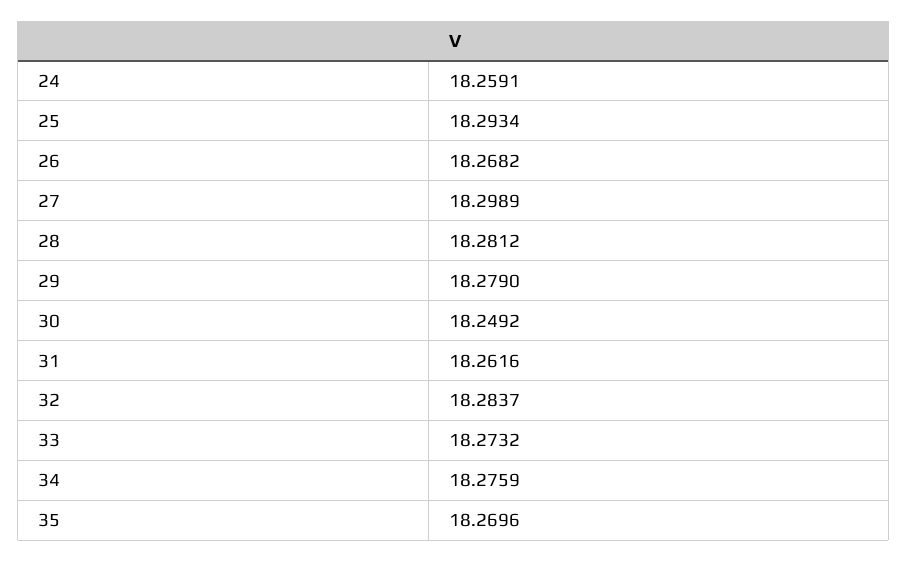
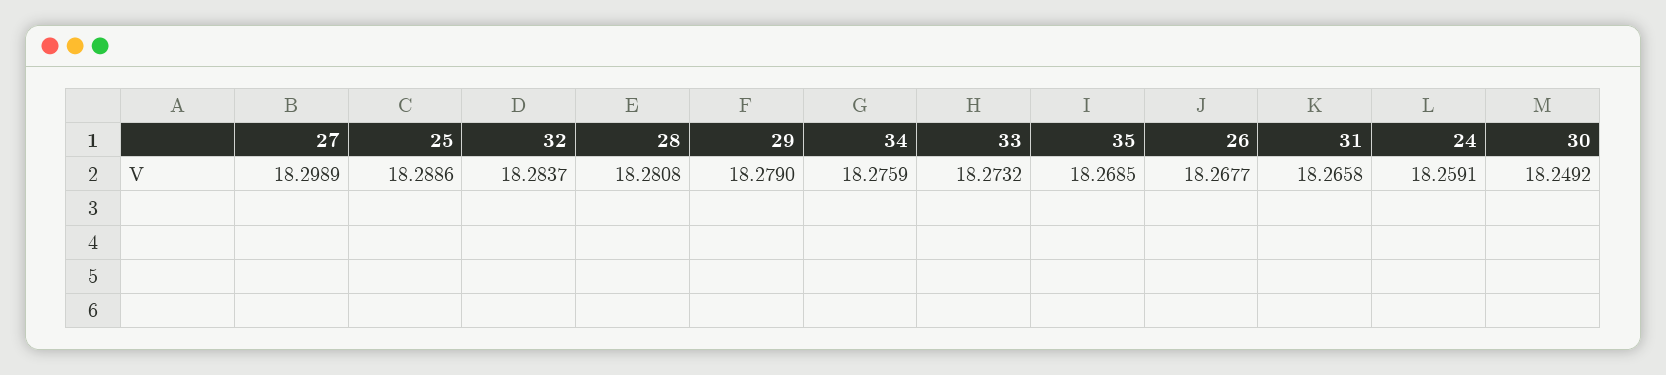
25: 18.2934 -> 18.2886
26: 18.2682 -> 18.2677
28: 18.2812 -> 18.2808
31: 18.2616 -> 18.2658
35: 18.2696 -> 18.2685

